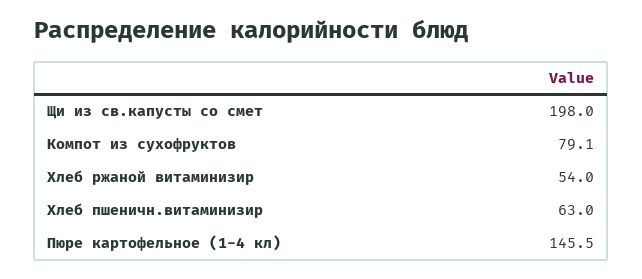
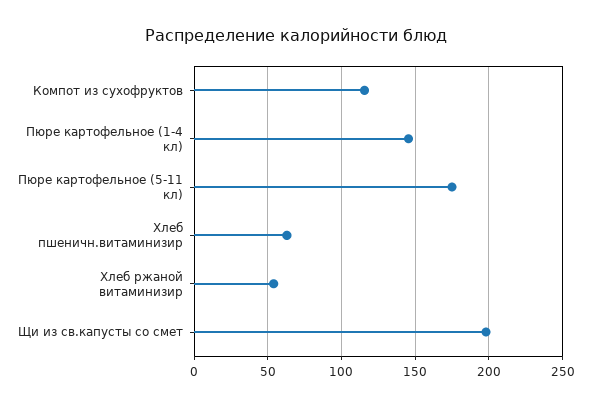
Компот из сухофруктов: 79.1 -> 115
Пюре картофельное (5-11 кл): none -> 175

